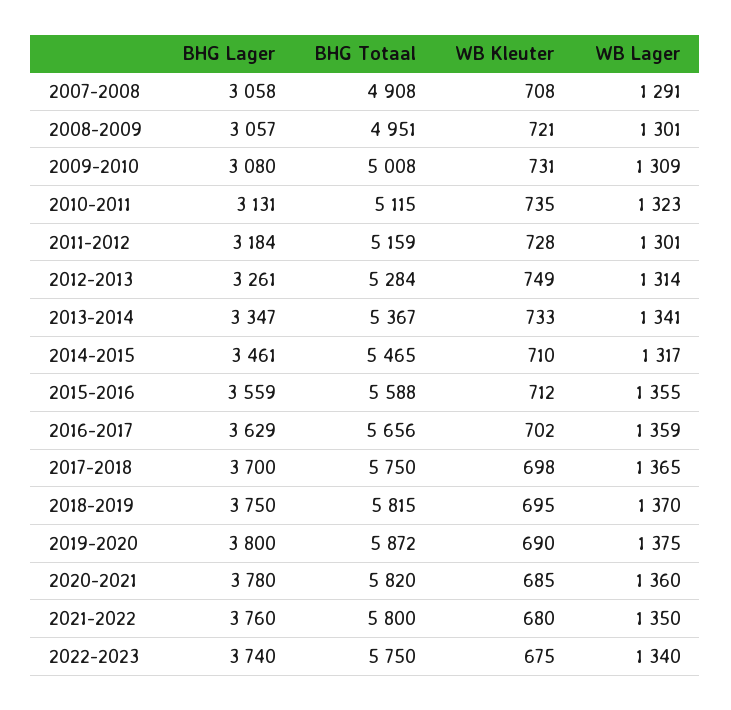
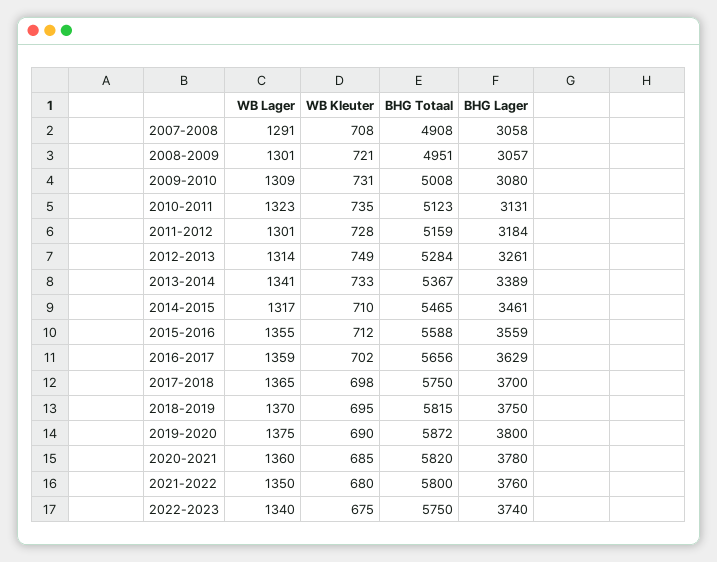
BHG Totaal, 2010-2011: 5115 -> 5123
BHG Lager, 2013-2014: 3347 -> 3389

